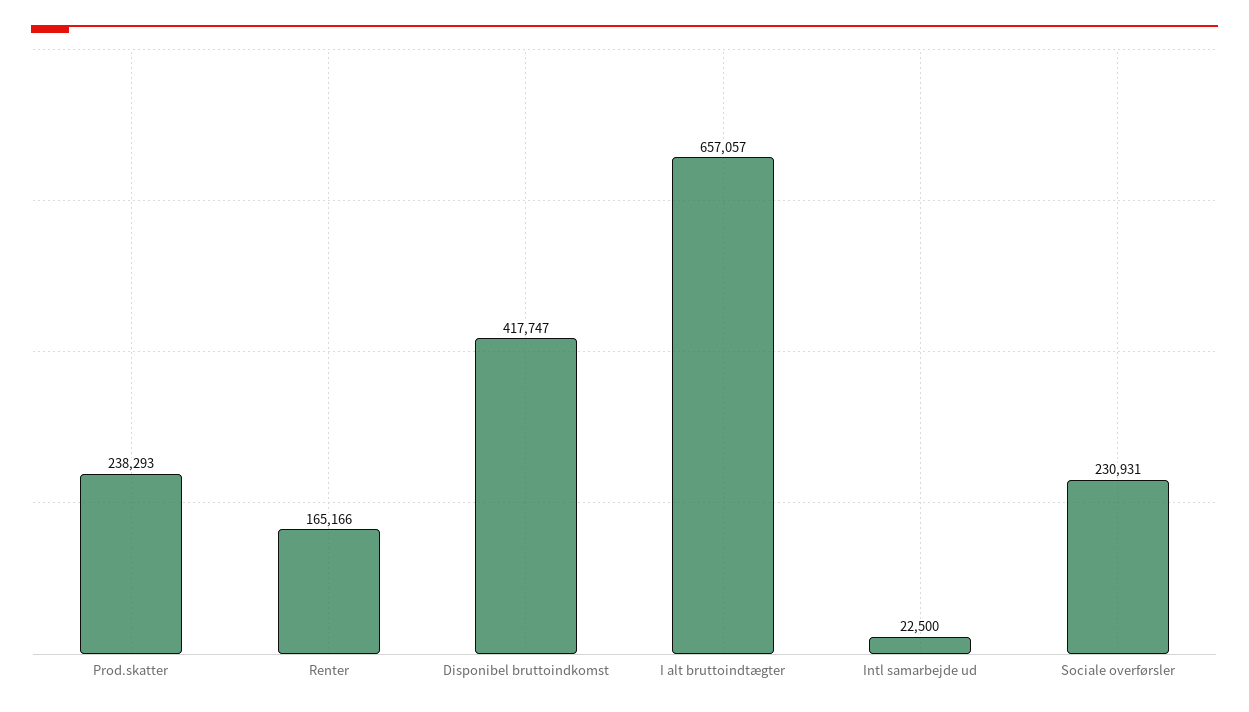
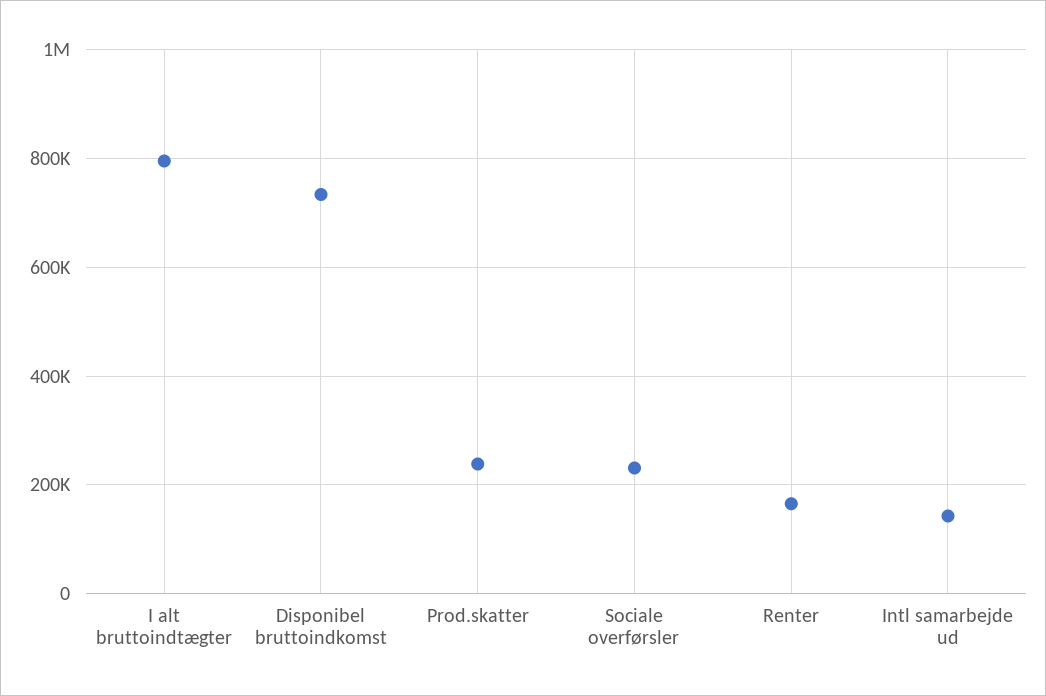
Disponibel bruttoindkomst: 417747 -> 740000
I alt bruttoindtægter: 657057 -> 800000
Intl samarbejde ud: 22500 -> 140000

